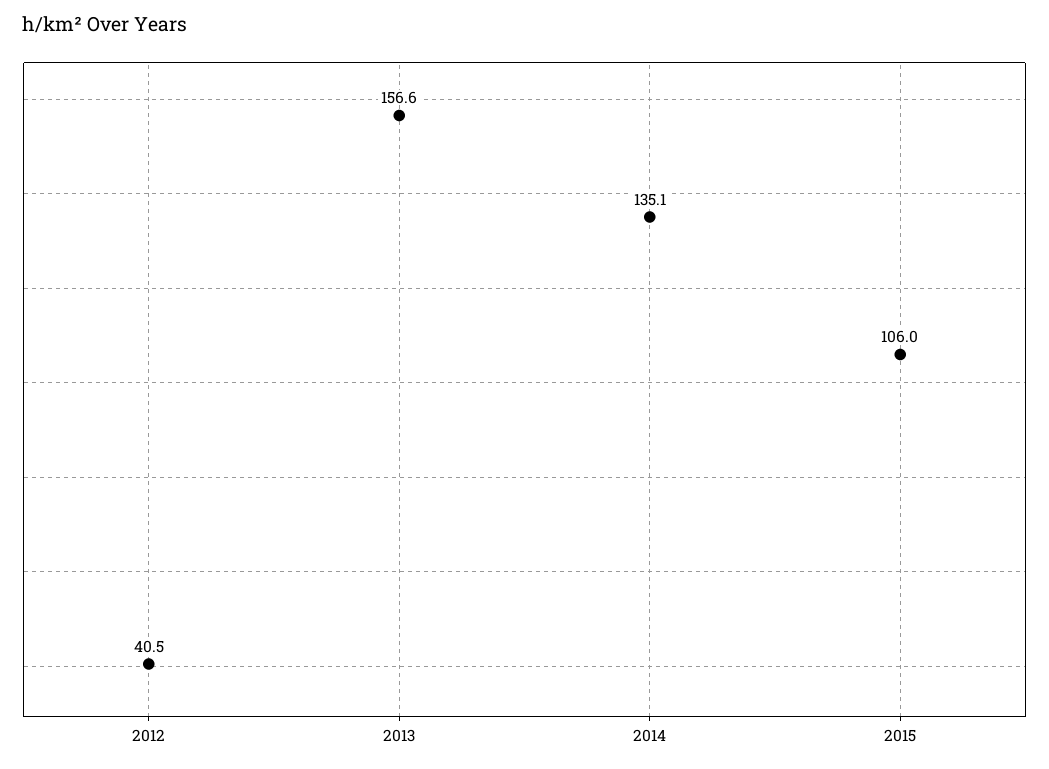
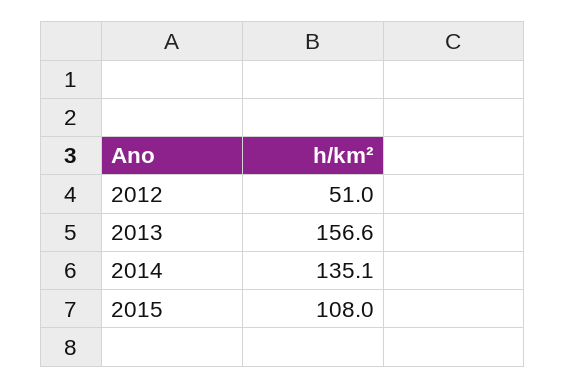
2012: 40.5 -> 51
2015: 106 -> 108

